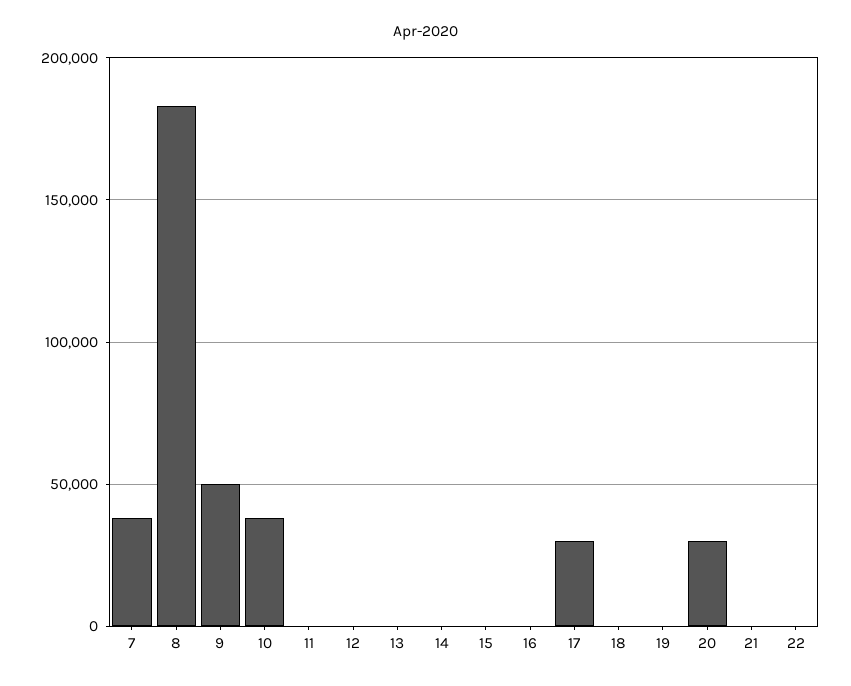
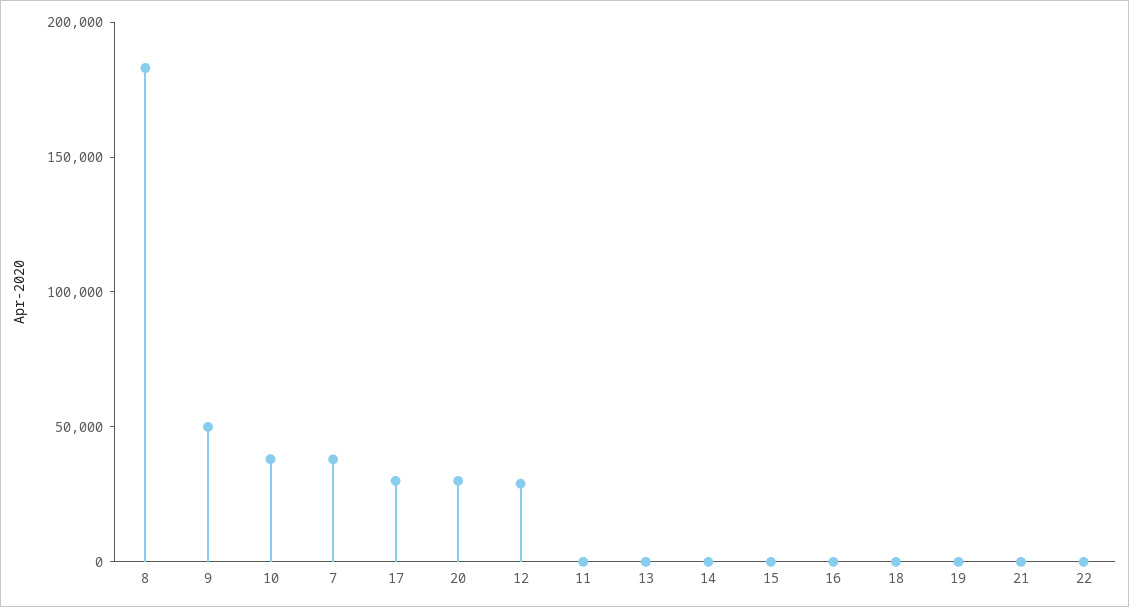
12: 0 -> 30000

